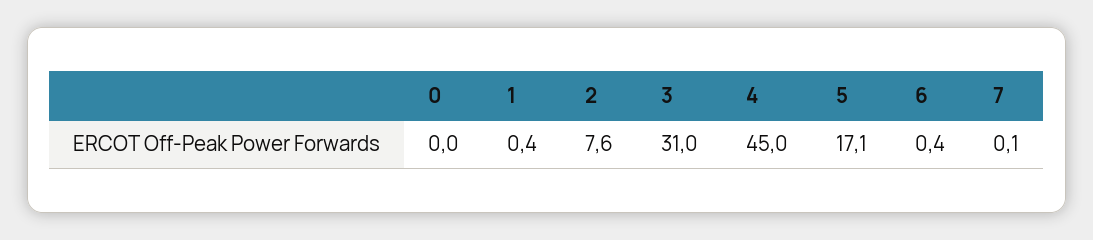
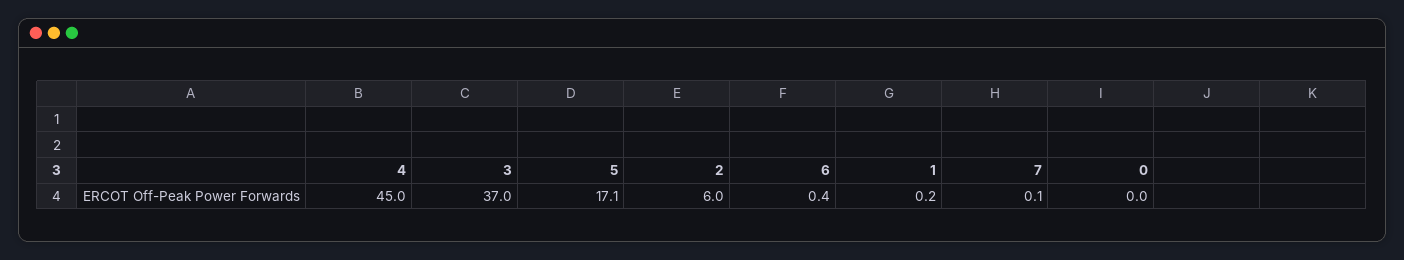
1: 0.4 -> 0.2
2: 7.6 -> 6
3: 31 -> 37

